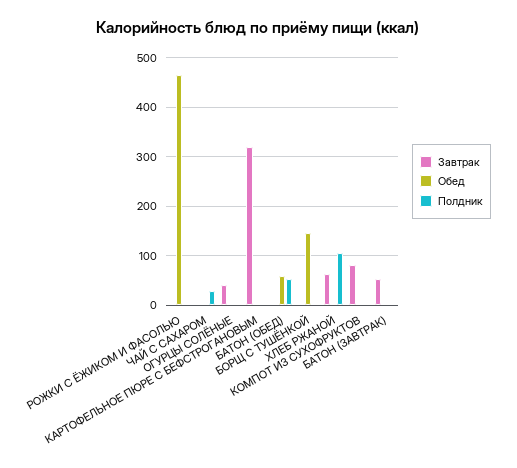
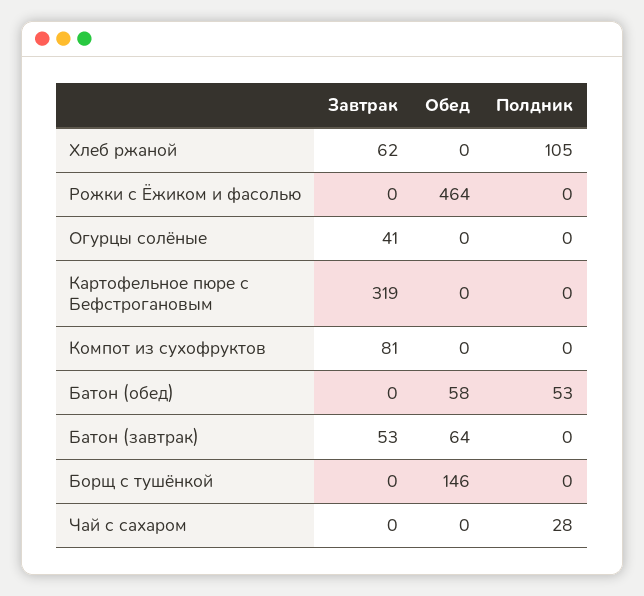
Обед, БАТОН (ЗАВТРАК): 0 -> 64

